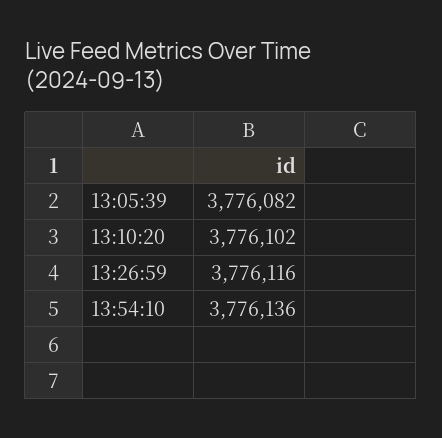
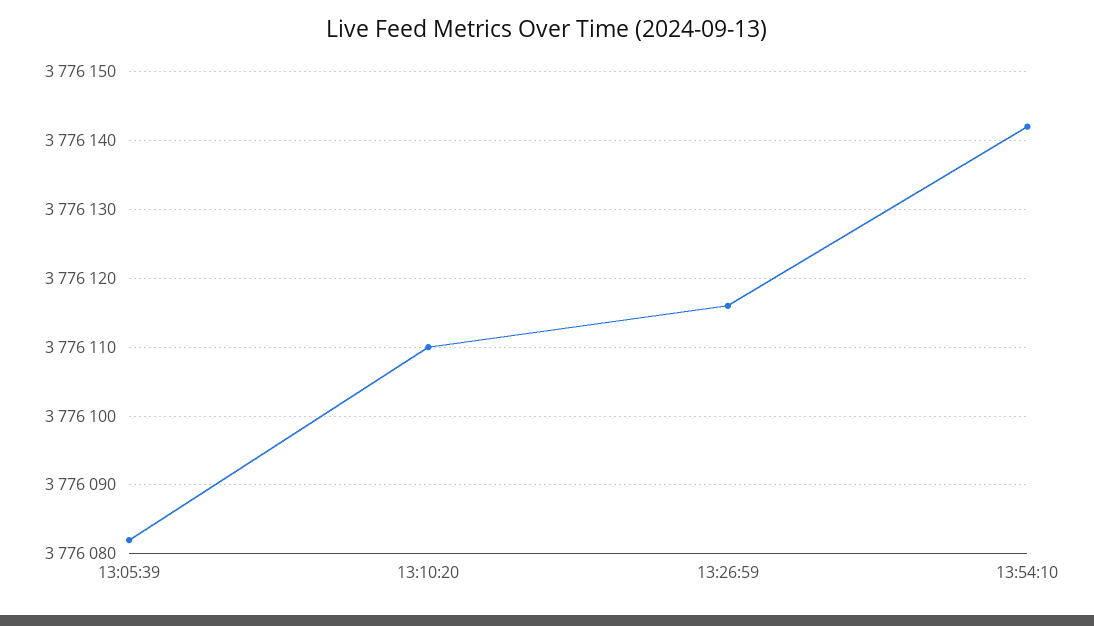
13:10:20: 3776102 -> 3776110
13:54:10: 3776136 -> 3776142

